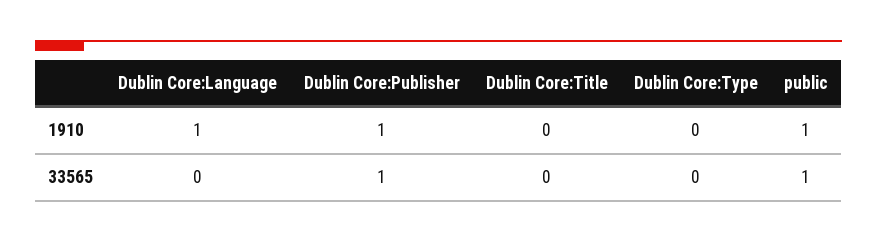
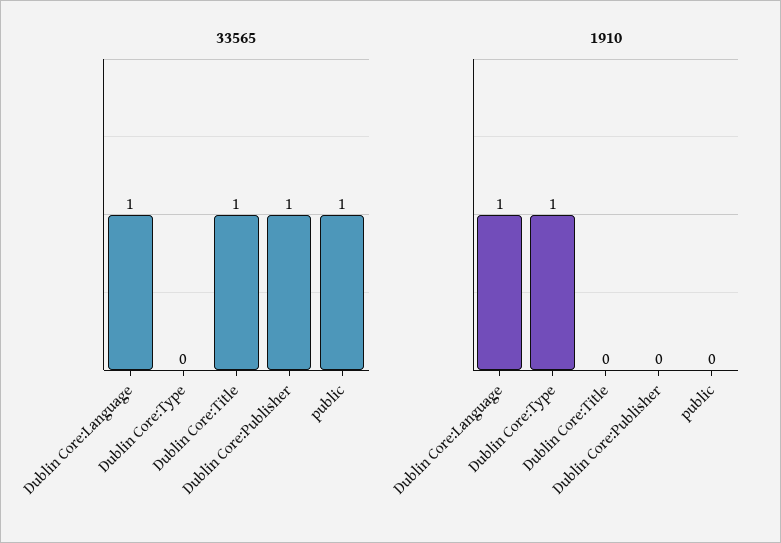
1910, Dublin Core:Publisher: 1 -> 0
1910, Dublin Core:Type: 0 -> 1
1910, public: 1 -> 0
33565, Dublin Core:Language: 0 -> 1
33565, Dublin Core:Title: 0 -> 1

